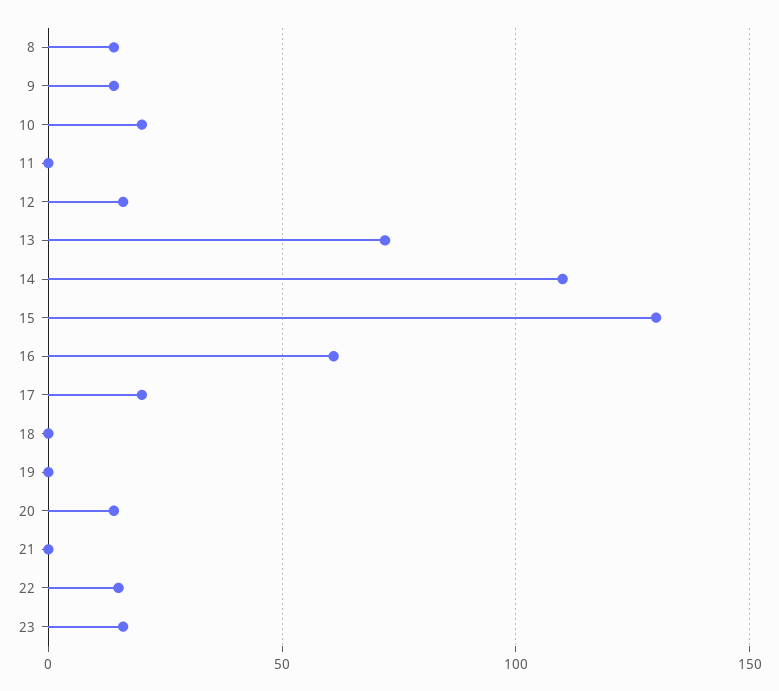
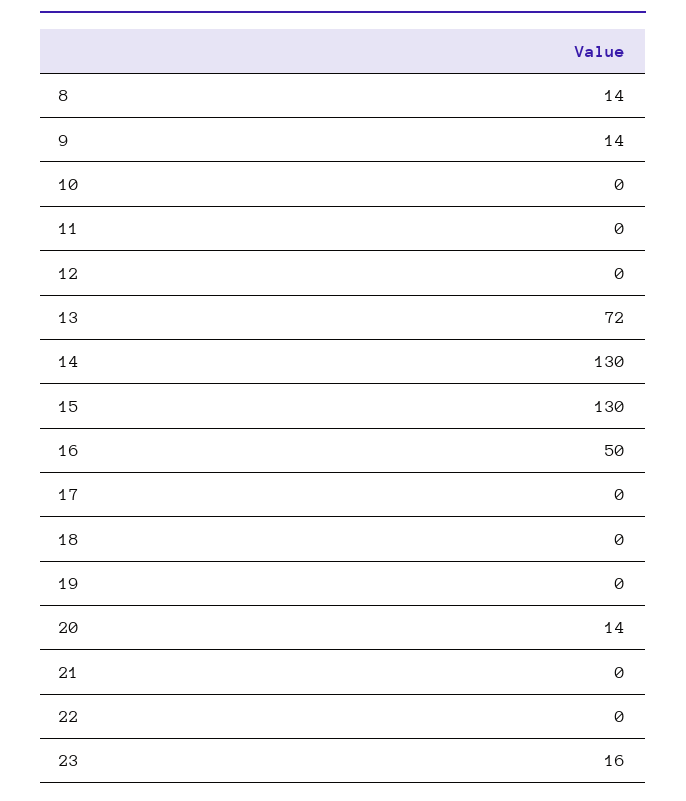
10: 20 -> 0
12: 15 -> 0
14: 110 -> 130
16: 60 -> 50
17: 20 -> 0
22: 15 -> 0

